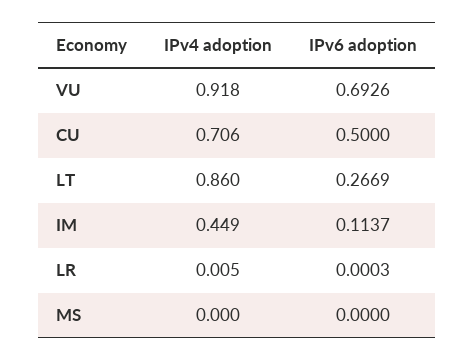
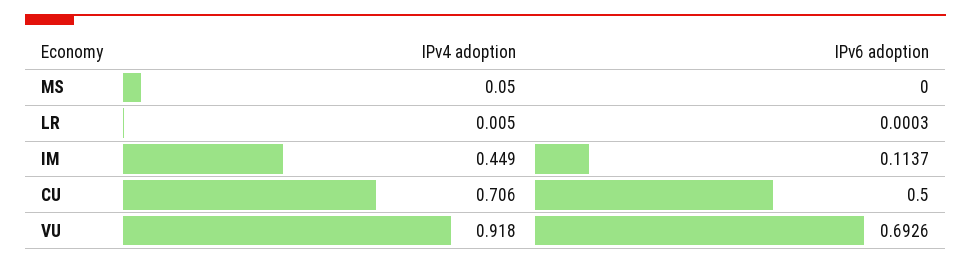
IPv4 adoption, LT: 0.86 -> none
IPv6 adoption, LT: 0.2669 -> none
IPv4 adoption, MS: 0 -> 0.05

